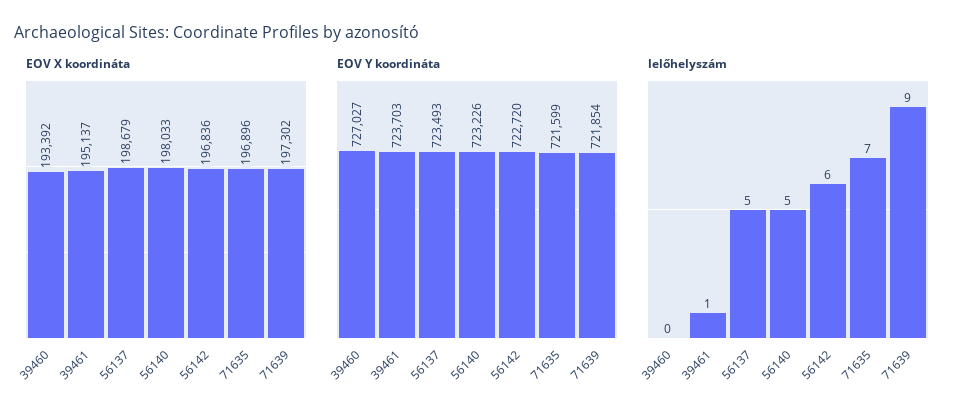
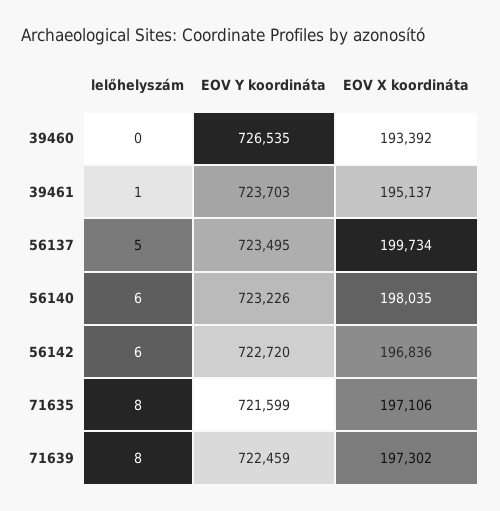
EOV X koordináta, 56137: 198679 -> 199734
EOV X koordináta, 56140: 198033 -> 198035
EOV X koordináta, 71635: 196896 -> 197106
EOV Y koordináta, 39460: 727027 -> 726535
EOV Y koordináta, 56137: 723493 -> 723495
EOV Y koordináta, 71639: 721854 -> 722459
lelőhelyszám, 56140: 5 -> 6
lelőhelyszám, 71635: 7 -> 8
lelőhelyszám, 71639: 9 -> 8

